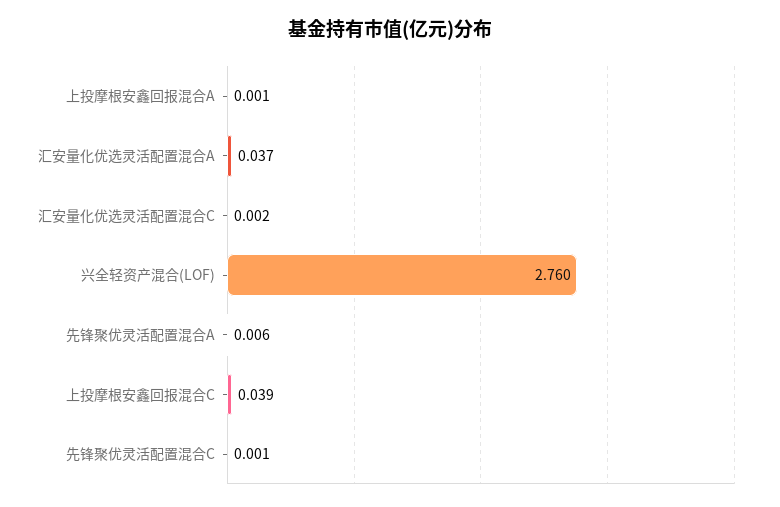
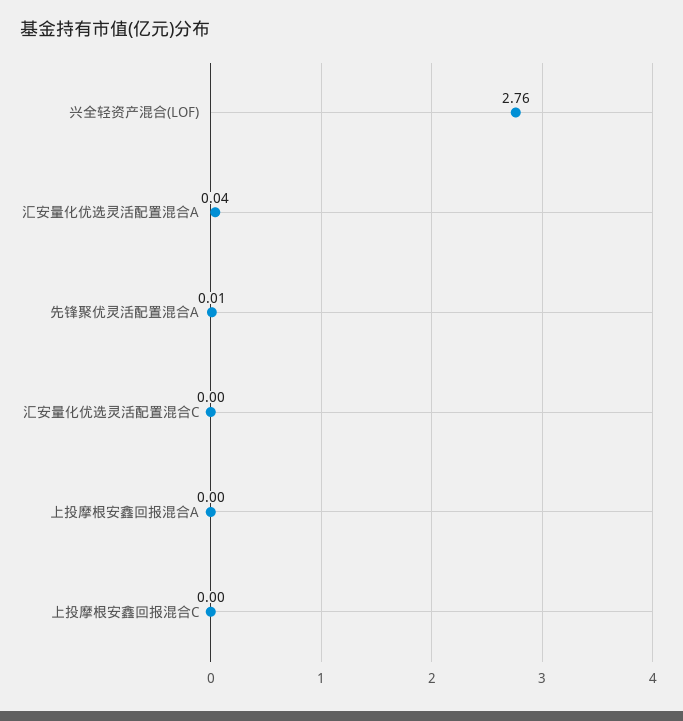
上投摩根安鑫回报混合C: 0.039 -> 0
先锋聚优灵活配置混合C: 0.001 -> none

